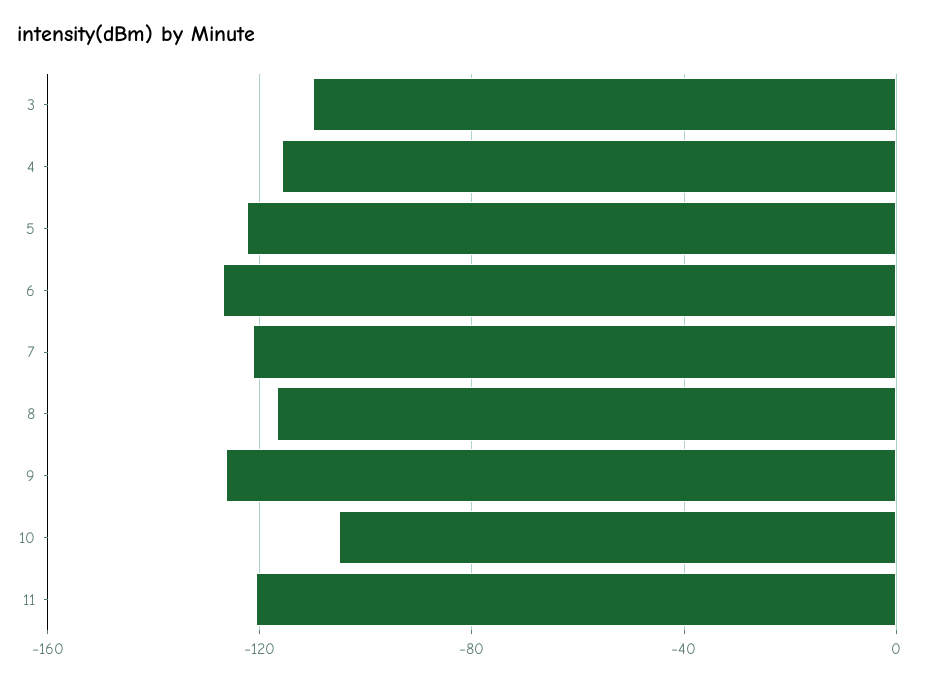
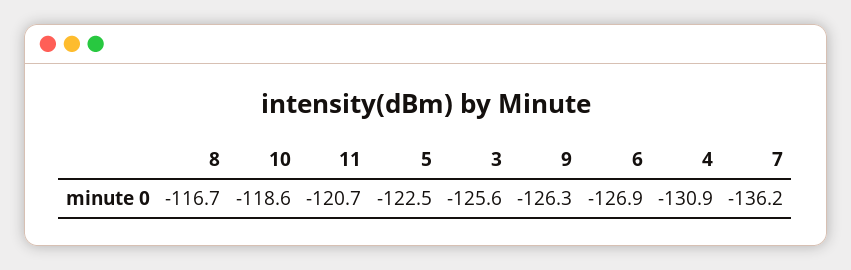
3: -110 -> -125.6
4: -115 -> -130.9
7: -120 -> -136.2
10: -105 -> -118.6

